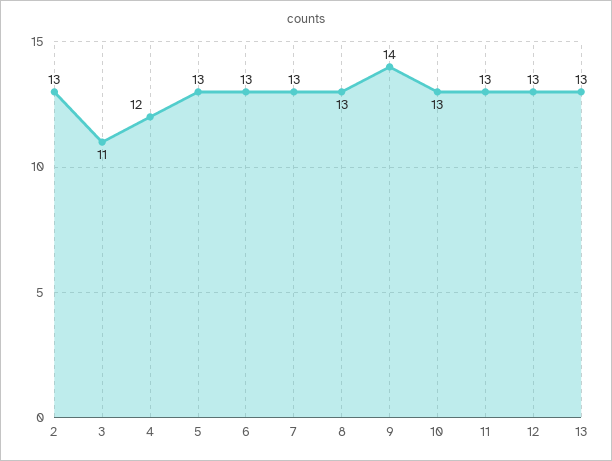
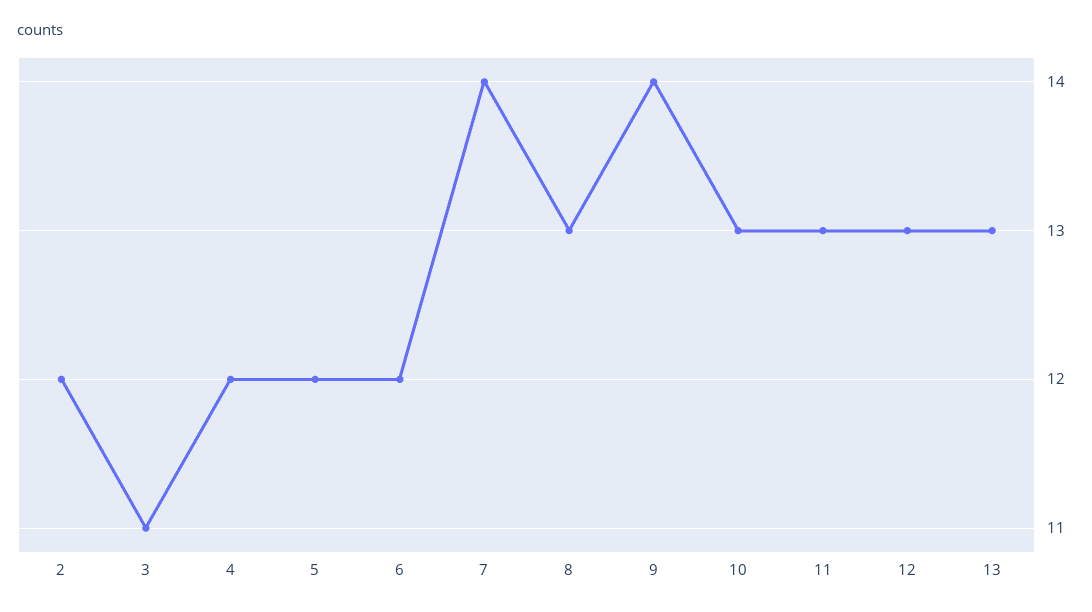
2: 13 -> 12
5: 13 -> 12
6: 13 -> 12
7: 13 -> 14

